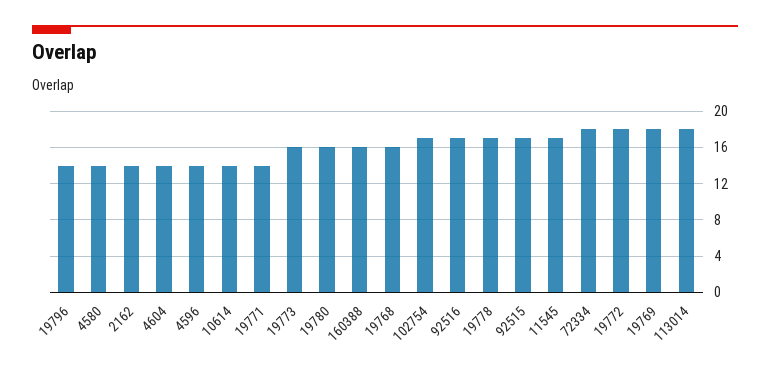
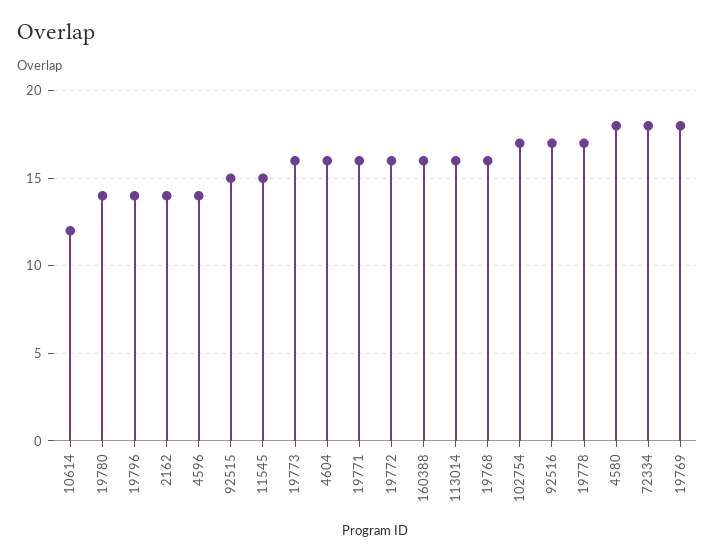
4580: 14 -> 18
4604: 14 -> 16
10614: 14 -> 12
19771: 14 -> 16
19780: 16 -> 14
92515: 17 -> 15
11545: 17 -> 15
19772: 18 -> 16
113014: 18 -> 16

